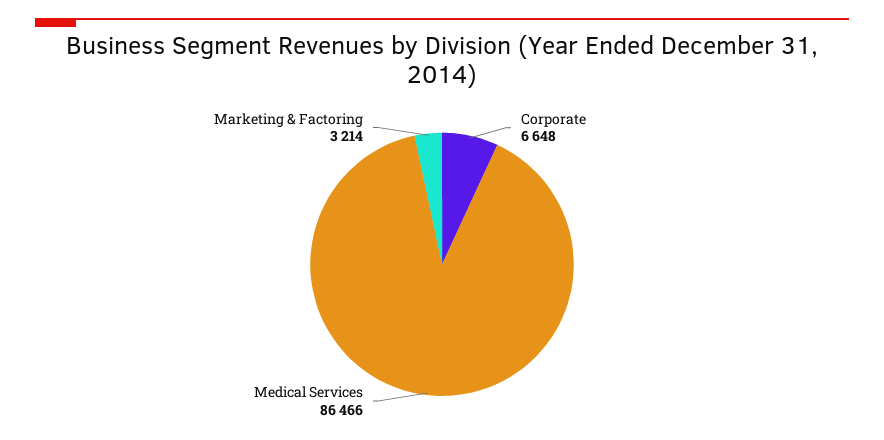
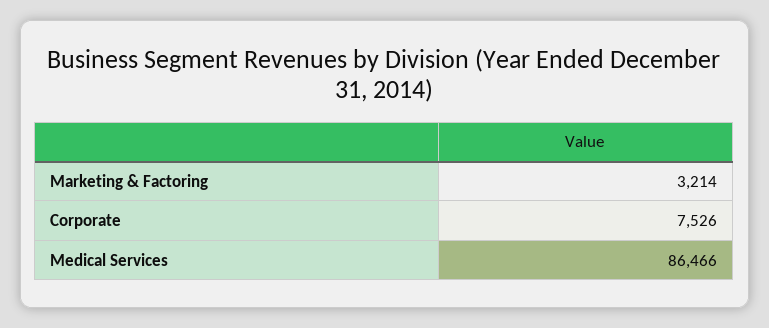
Corporate: 6648 -> 7526

